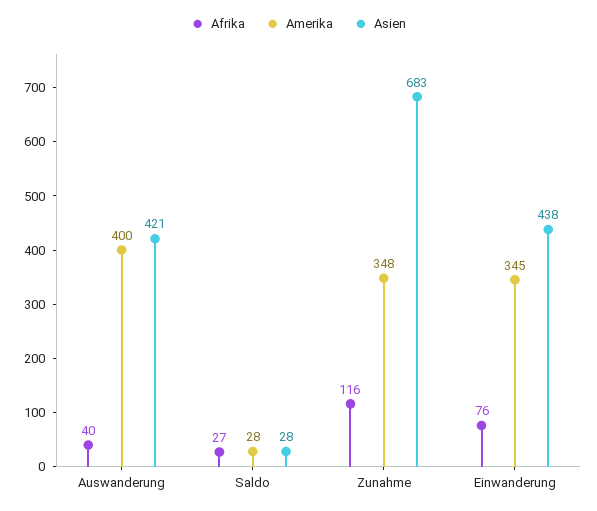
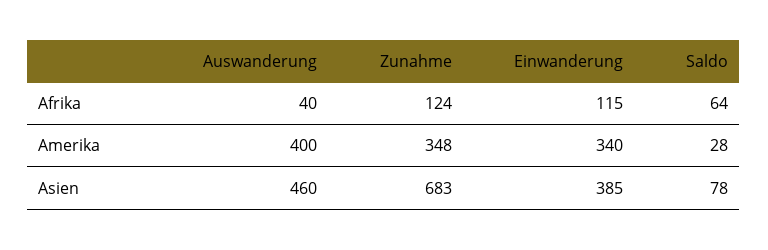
Asien, Auswanderung: 421 -> 460
Afrika, Saldo: 27 -> 64
Asien, Saldo: 28 -> 78
Afrika, Zunahme: 116 -> 124
Afrika, Einwanderung: 76 -> 115
Amerika, Einwanderung: 345 -> 340
Asien, Einwanderung: 438 -> 385

